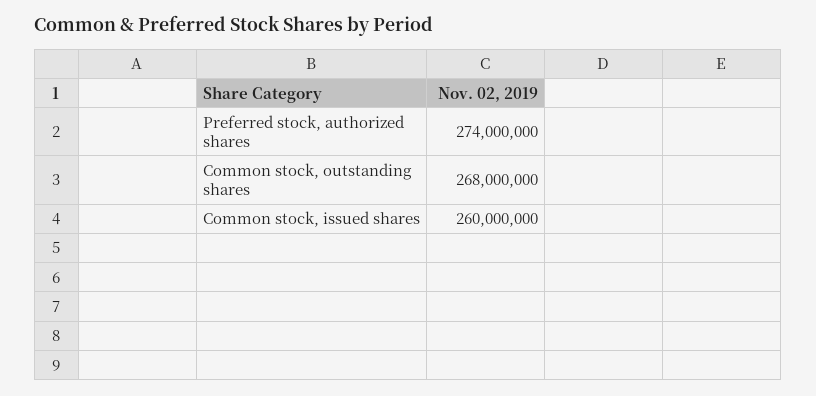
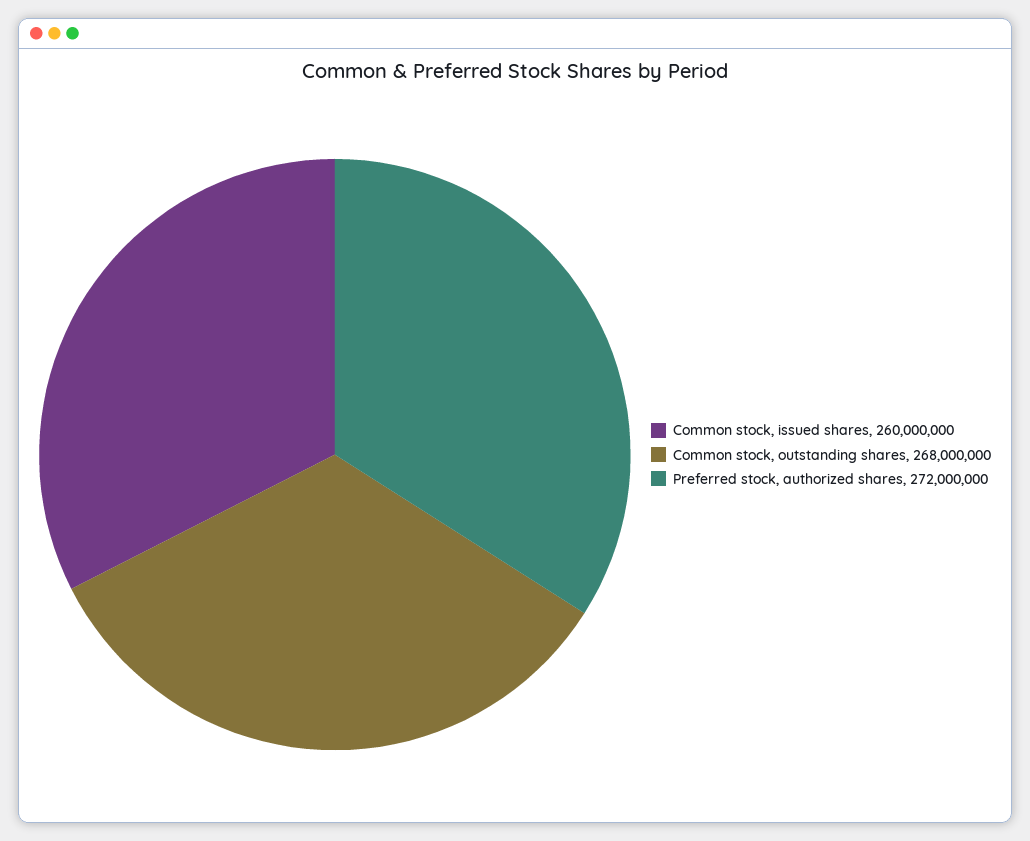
Preferred stock, authorized shares: 274000000 -> 272000000

